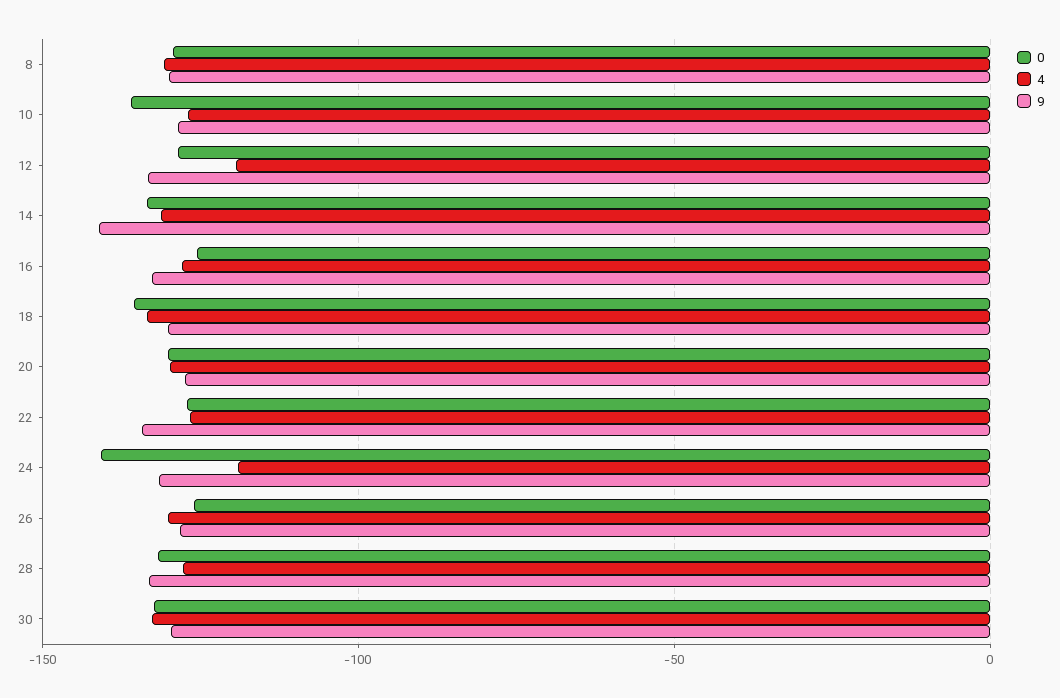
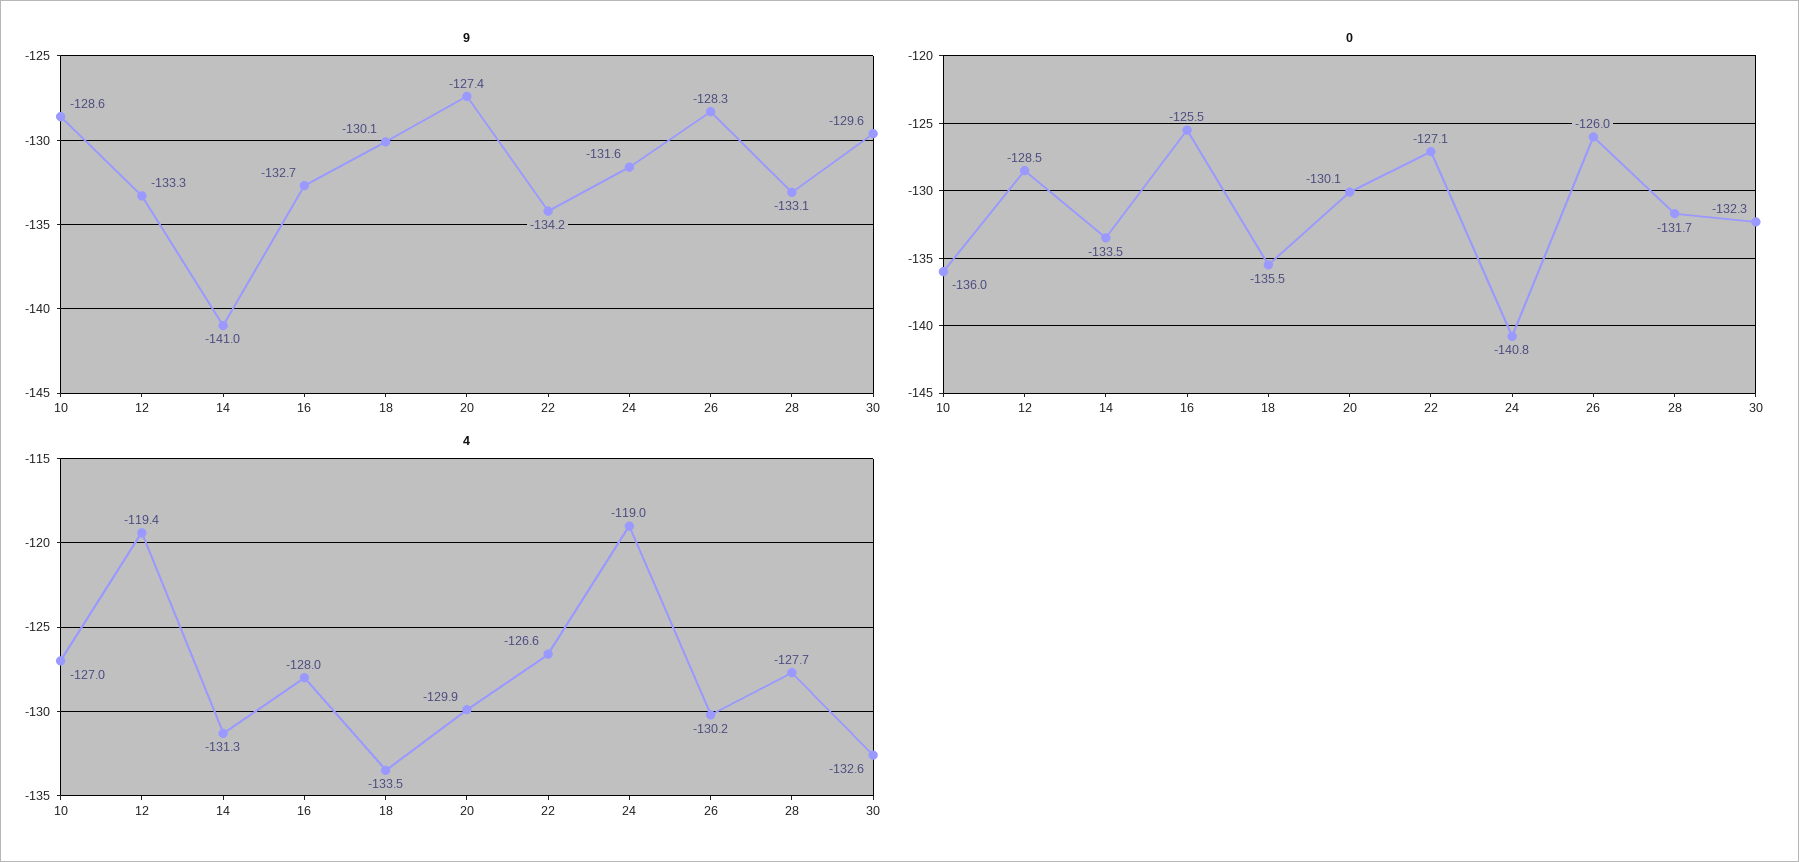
0, 8: -130 -> none
4, 8: -130 -> none
9, 8: -130 -> none

